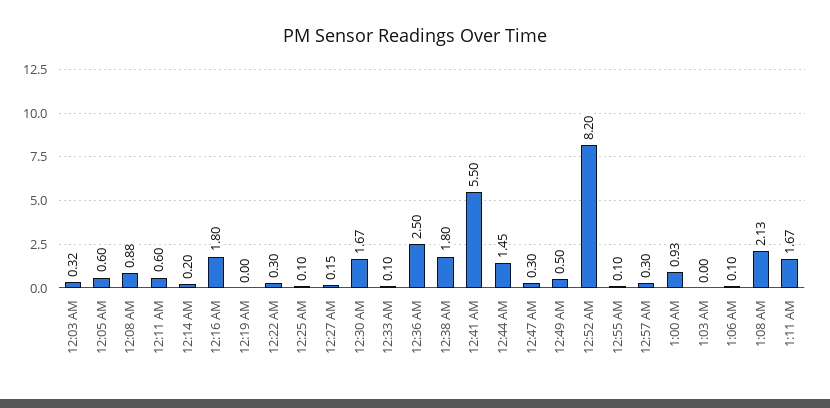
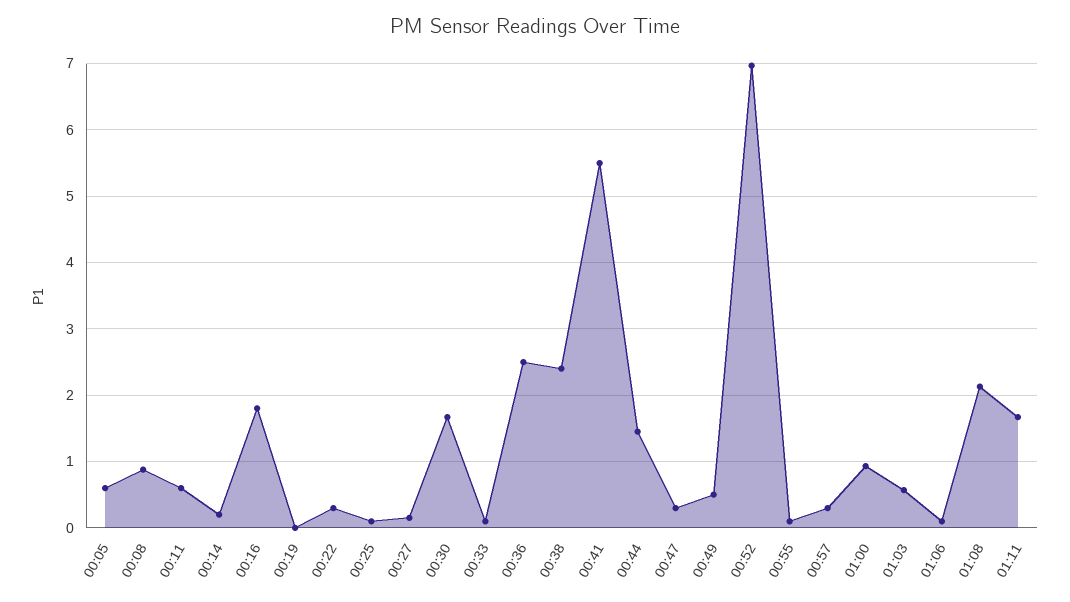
12:03 AM: 0.32 -> none
12:38 AM: 1.8 -> 2.4
12:52 AM: 8.2 -> 7
1:03 AM: 0 -> 0.6

